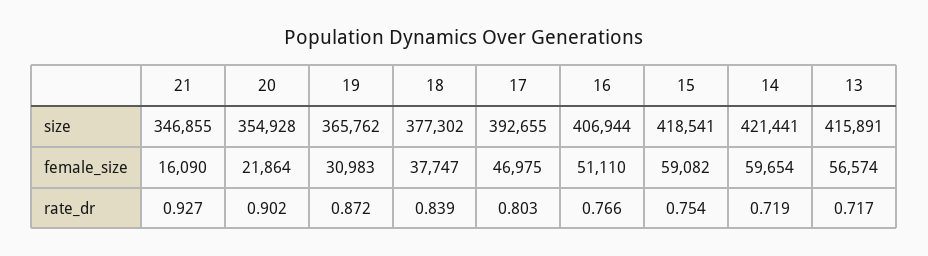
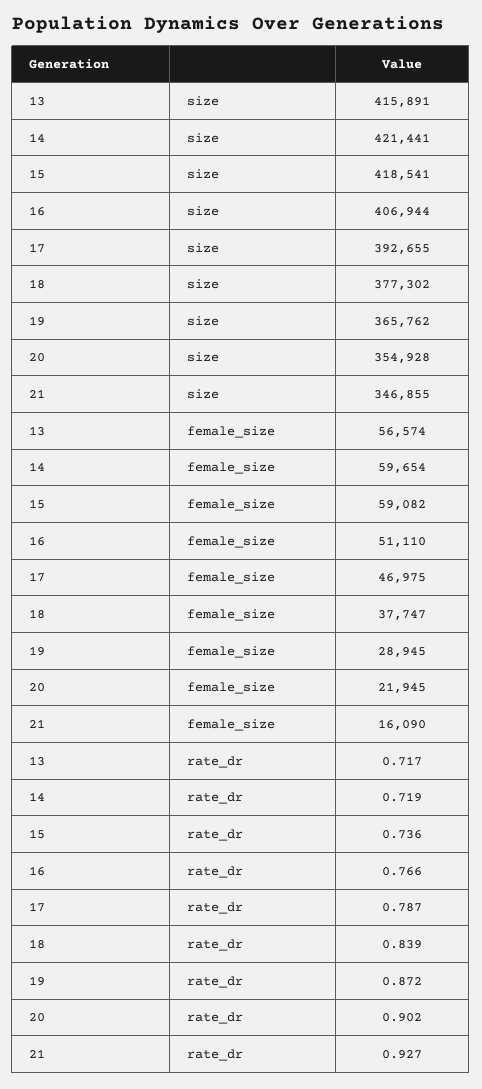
20, female_size: 21864 -> 21945
19, female_size: 30983 -> 28945
17, rate_dr: 0.803 -> 0.787
15, rate_dr: 0.754 -> 0.736

